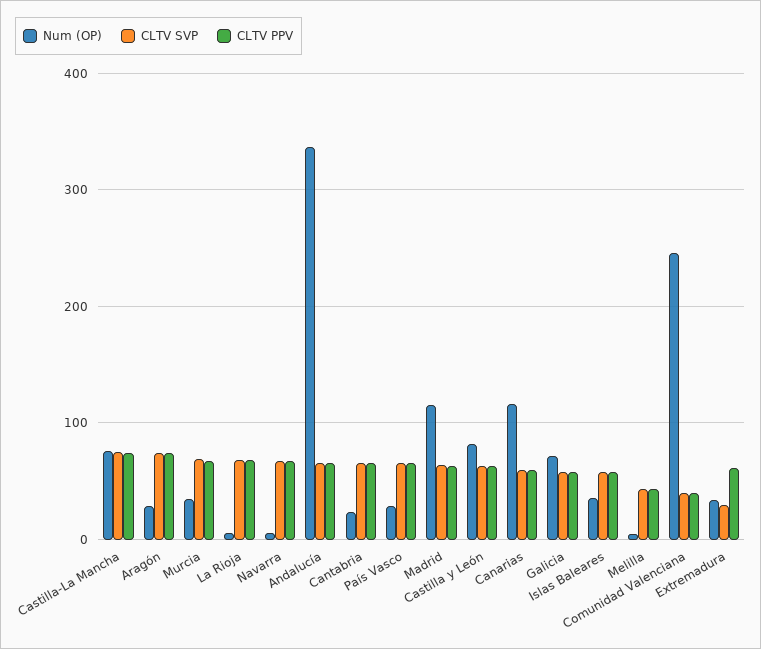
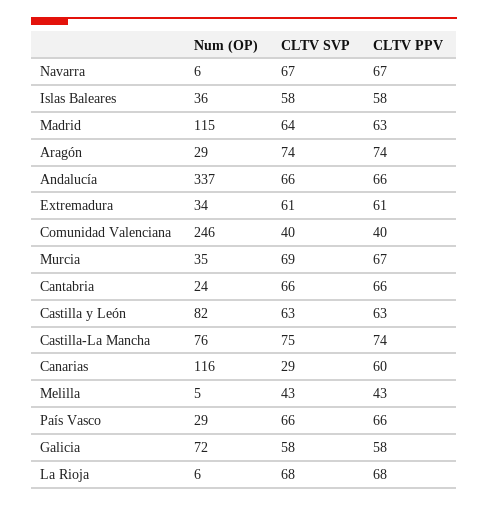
CLTV SVP, Canarias: 60 -> 29
CLTV SVP, Extremadura: 30 -> 61

